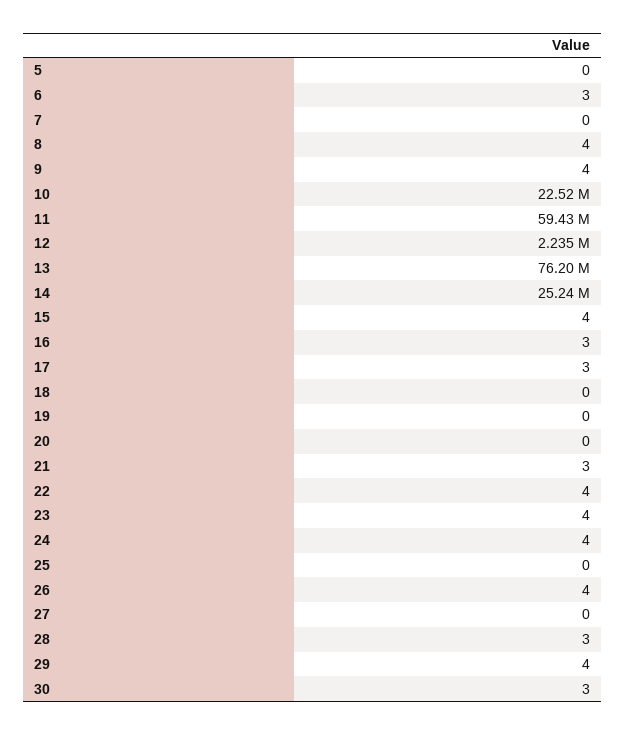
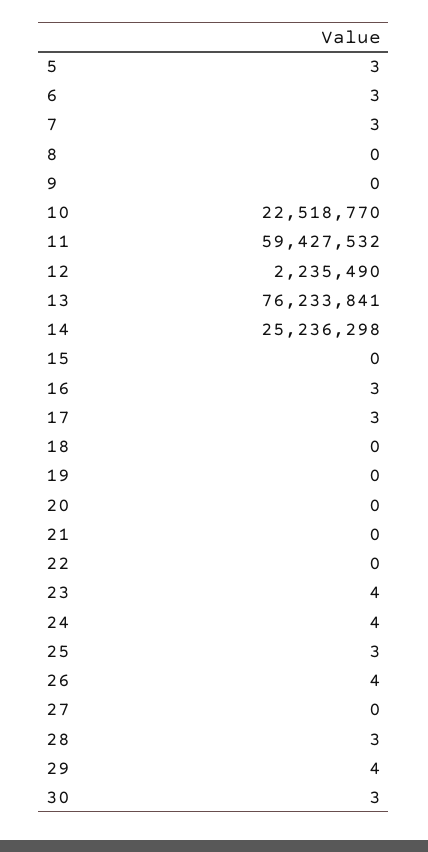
5: 0 -> 3
7: 0 -> 3
8: 4 -> 0
9: 4 -> 0
13: 76200000 -> 76233841
15: 4 -> 0
21: 3 -> 0
22: 4 -> 0
25: 0 -> 3

